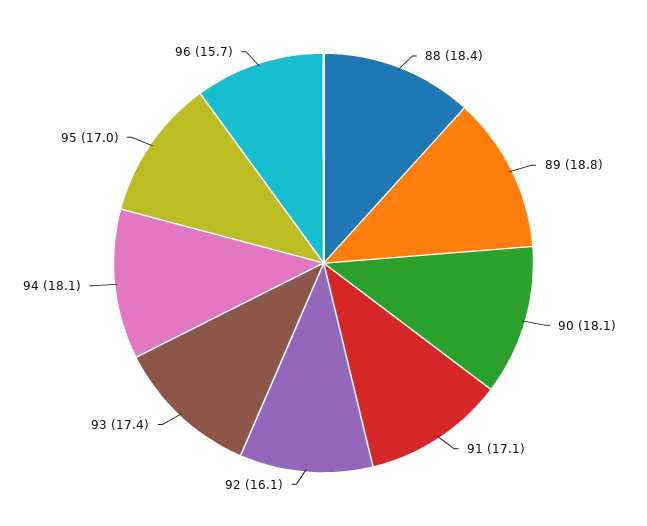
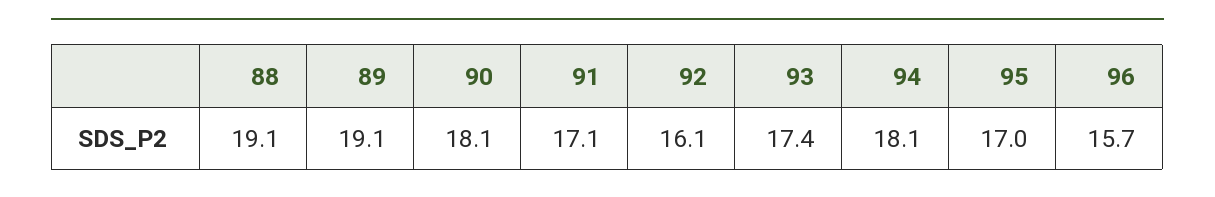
88: 18.4 -> 19.1
89: 18.8 -> 19.1

